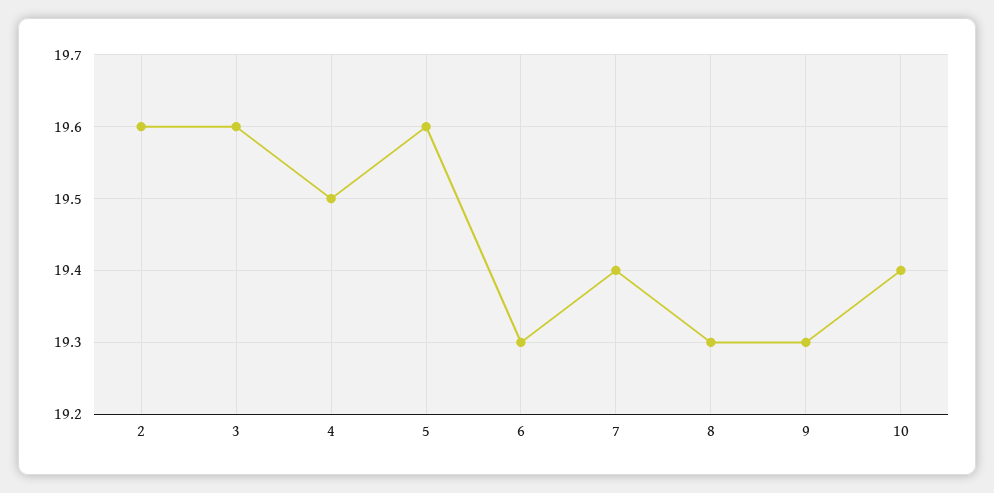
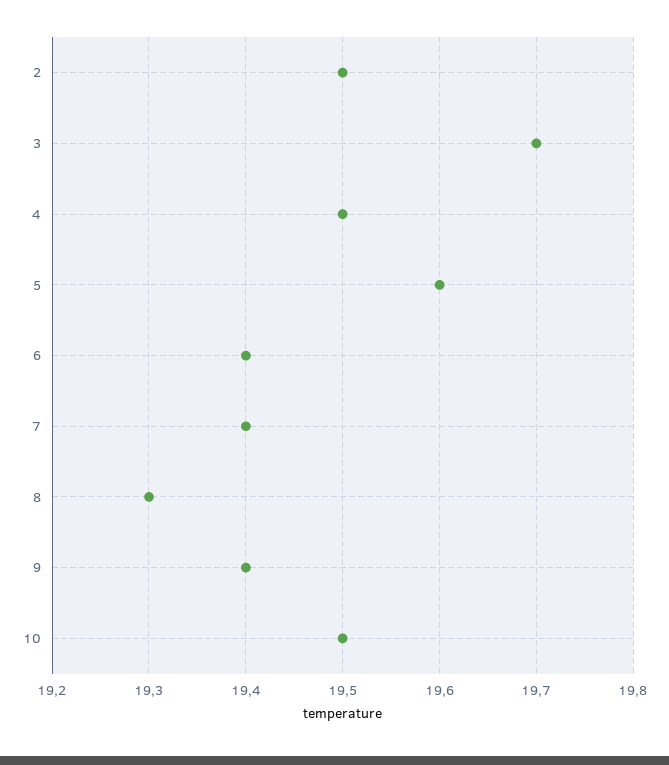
2: 19.6 -> 19.5
3: 19.6 -> 19.7
6: 19.3 -> 19.4
9: 19.3 -> 19.4
10: 19.4 -> 19.5

